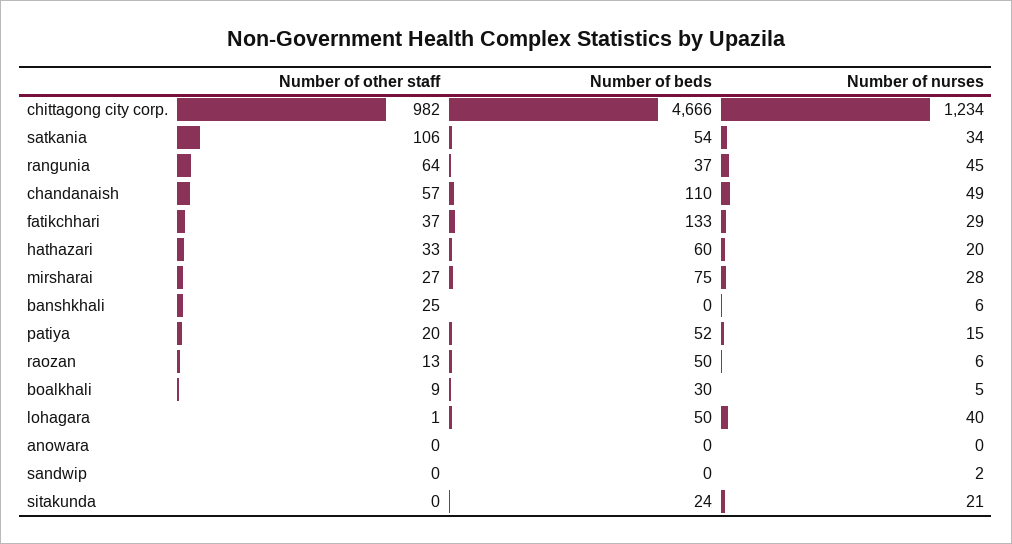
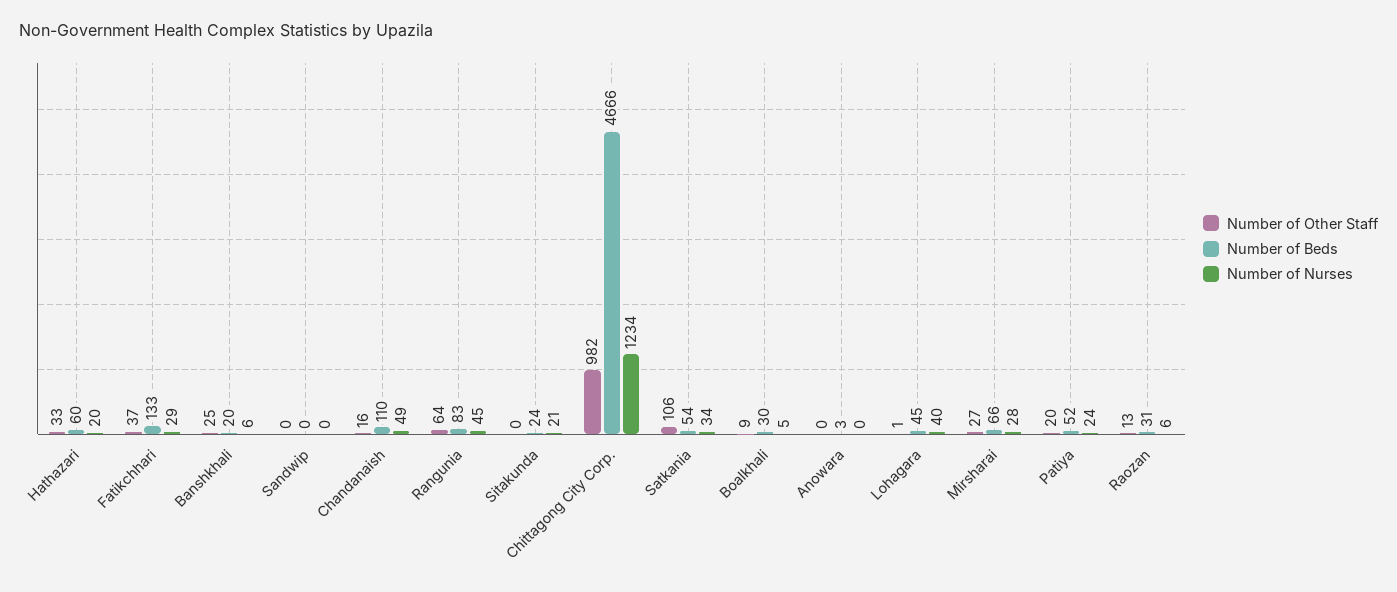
Number of beds, rangunia: 37 -> 83
Number of other staff, chandanaish: 57 -> 16
Number of beds, mirsharai: 75 -> 66
Number of beds, banshkhali: 0 -> 20
Number of nurses, patiya: 15 -> 24
Number of beds, raozan: 50 -> 31
Number of beds, lohagara: 50 -> 45
Number of beds, anowara: 0 -> 3
Number of nurses, sandwip: 2 -> 0

